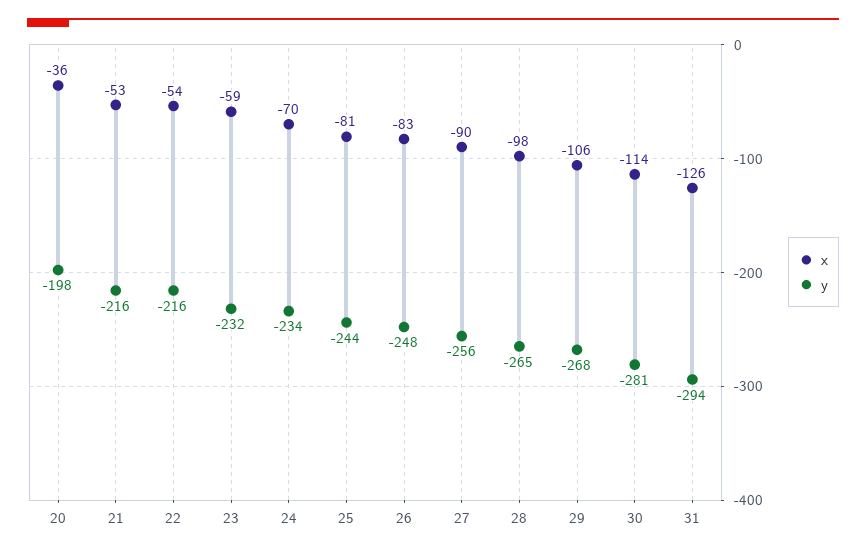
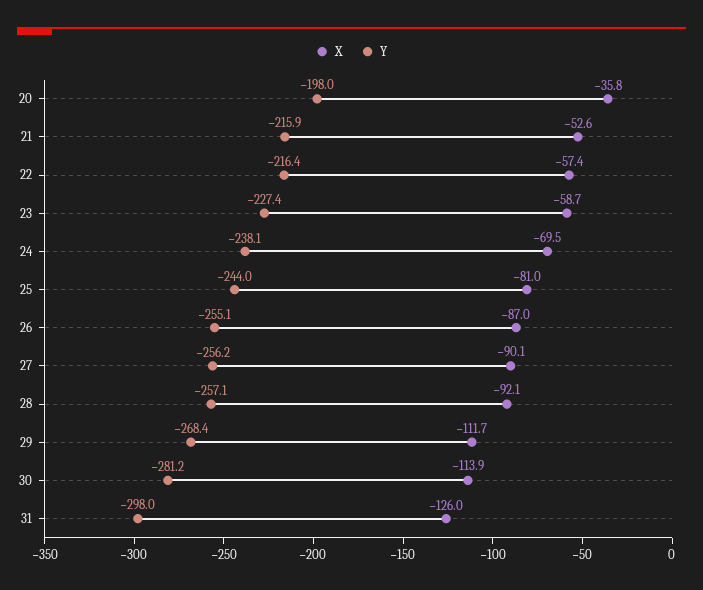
x, 22: -54 -> -57.4
y, 23: -232 -> -227.4
y, 24: -234 -> -238.1
x, 26: -83 -> -87
y, 26: -248 -> -255.1
x, 28: -98 -> -92.1
y, 28: -265 -> -257.1
x, 29: -106 -> -111.7
y, 31: -294 -> -298

